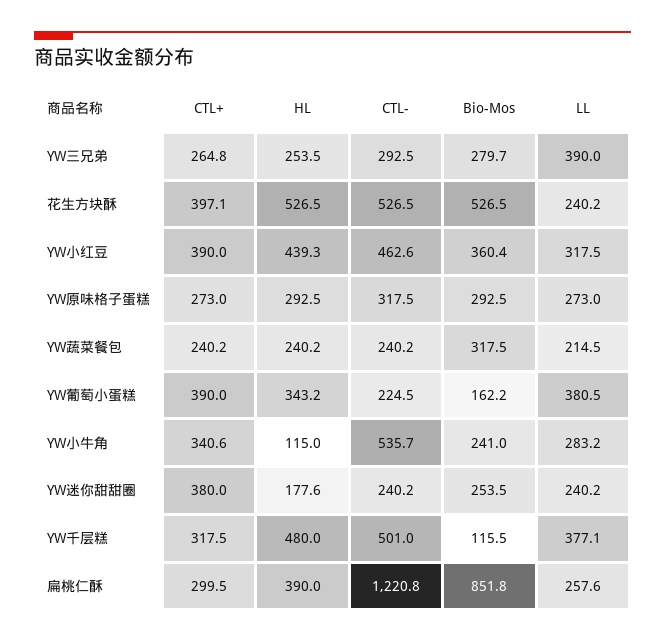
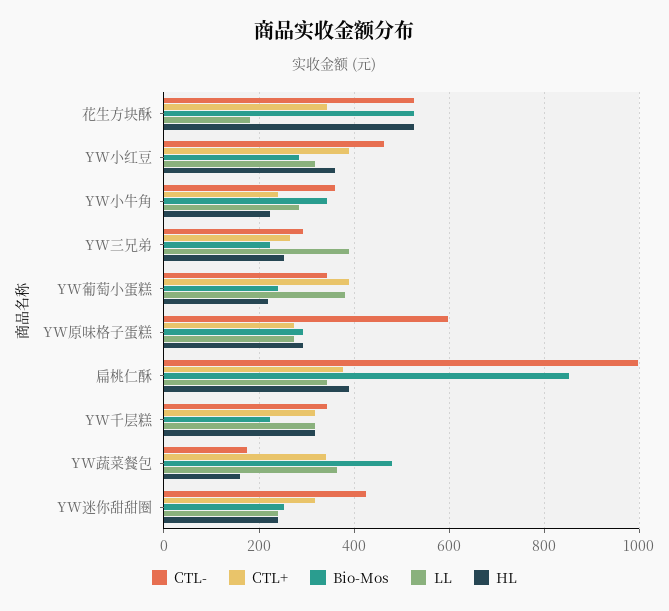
Bio-Mos, YW三兄弟: 279.7 -> 220
CTL+, 花生方块酥: 397.1 -> 340
LL, 花生方块酥: 240.2 -> 180
HL, YW小红豆: 439.3 -> 360
Bio-Mos, YW小红豆: 360.4 -> 280
CTL-, YW原味格子蛋糕: 317.5 -> 600
CTL+, YW蔬菜餐包: 240.2 -> 340
HL, YW蔬菜餐包: 240.2 -> 160
CTL-, YW蔬菜餐包: 240.2 -> 180
Bio-Mos, YW蔬菜餐包: 317.5 -> 480
LL, YW蔬菜餐包: 214.5 -> 360
HL, YW葡萄小蛋糕: 343.2 -> 220
CTL-, YW葡萄小蛋糕: 224.5 -> 340
Bio-Mos, YW葡萄小蛋糕: 162.2 -> 240
CTL+, YW小牛角: 340.6 -> 240
HL, YW小牛角: 115 -> 220
CTL-, YW小牛角: 535.7 -> 360
Bio-Mos, YW小牛角: 241 -> 340
CTL+, YW迷你甜甜圈: 380 -> 320
HL, YW迷你甜甜圈: 177.6 -> 240
CTL-, YW迷你甜甜圈: 240.2 -> 420
HL, YW千层糕: 480 -> 320
CTL-, YW千层糕: 501 -> 340
Bio-Mos, YW千层糕: 115.5 -> 220
LL, YW千层糕: 377.1 -> 320
CTL+, 扁桃仁酥: 299.5 -> 380
CTL-, 扁桃仁酥: 1220.8 -> 1000
LL, 扁桃仁酥: 257.6 -> 340

